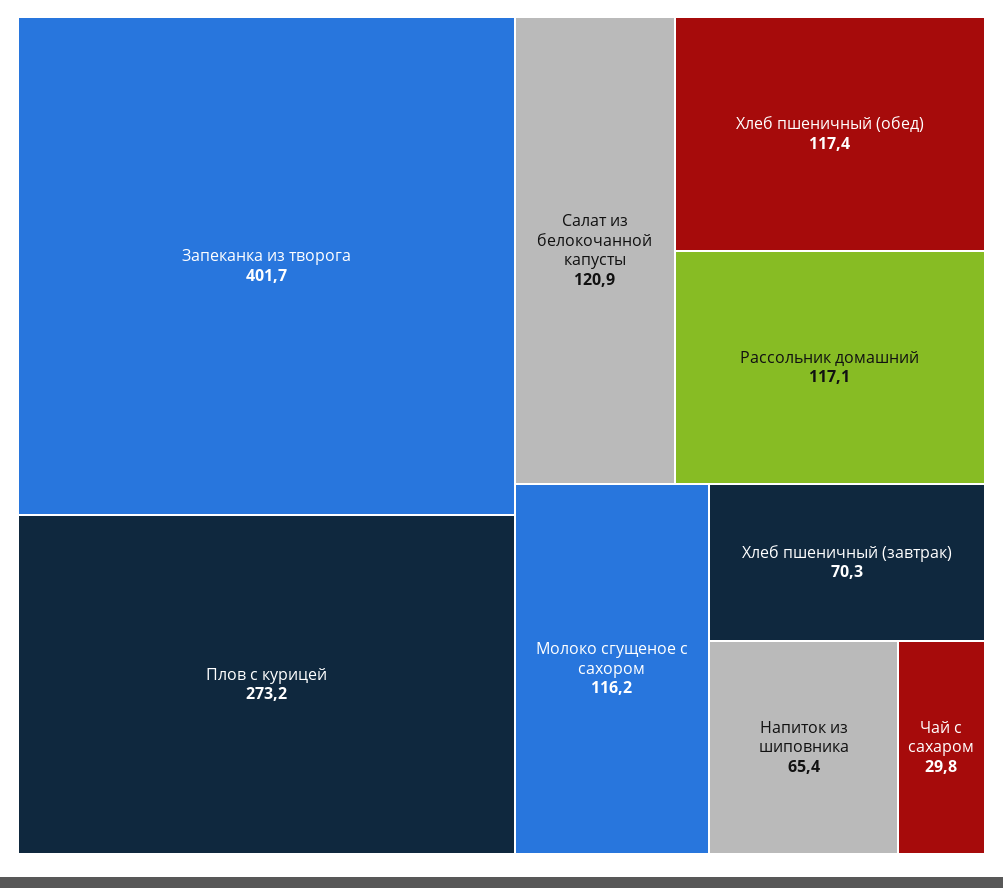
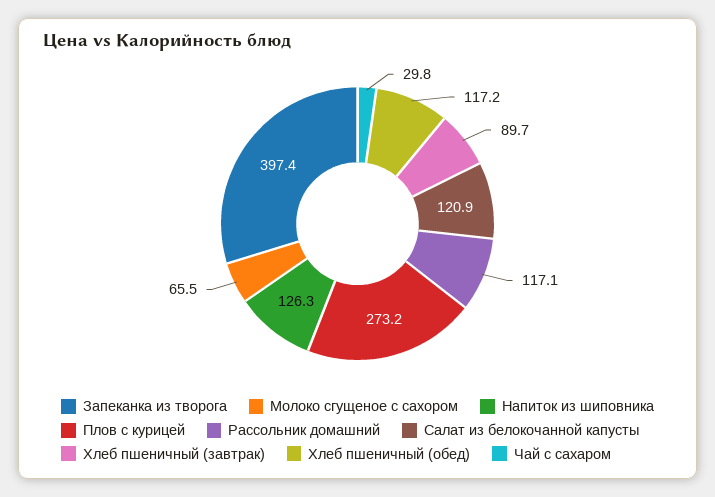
Запеканка из творога: 401.7 -> 397.4
Хлеб пшеничный (обед): 117.4 -> 117.2
Молоко сгущеное с сахором: 116.2 -> 65.5
Хлеб пшеничный (завтрак): 70.3 -> 89.7
Напиток из шиповника: 65.4 -> 126.3

